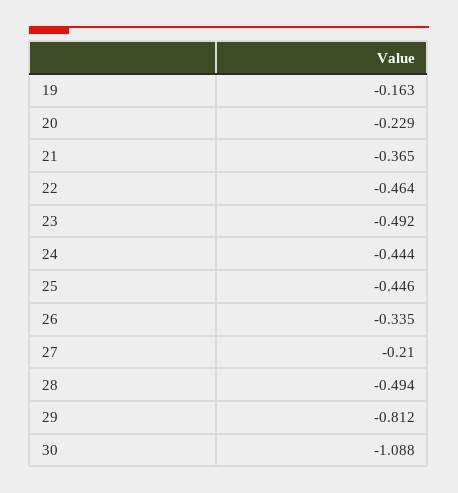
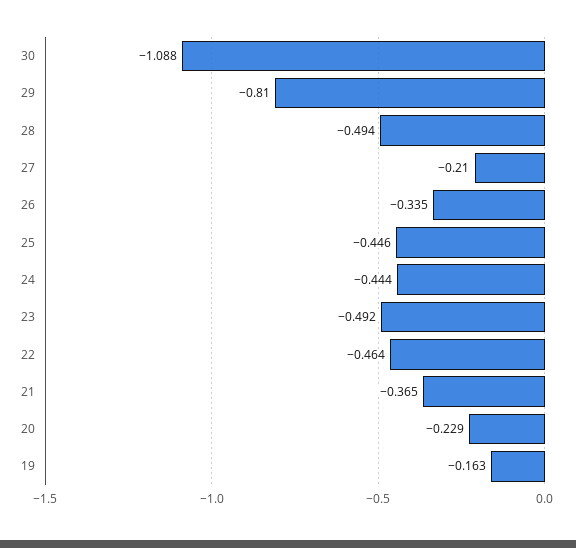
29: -0.812 -> -0.81

